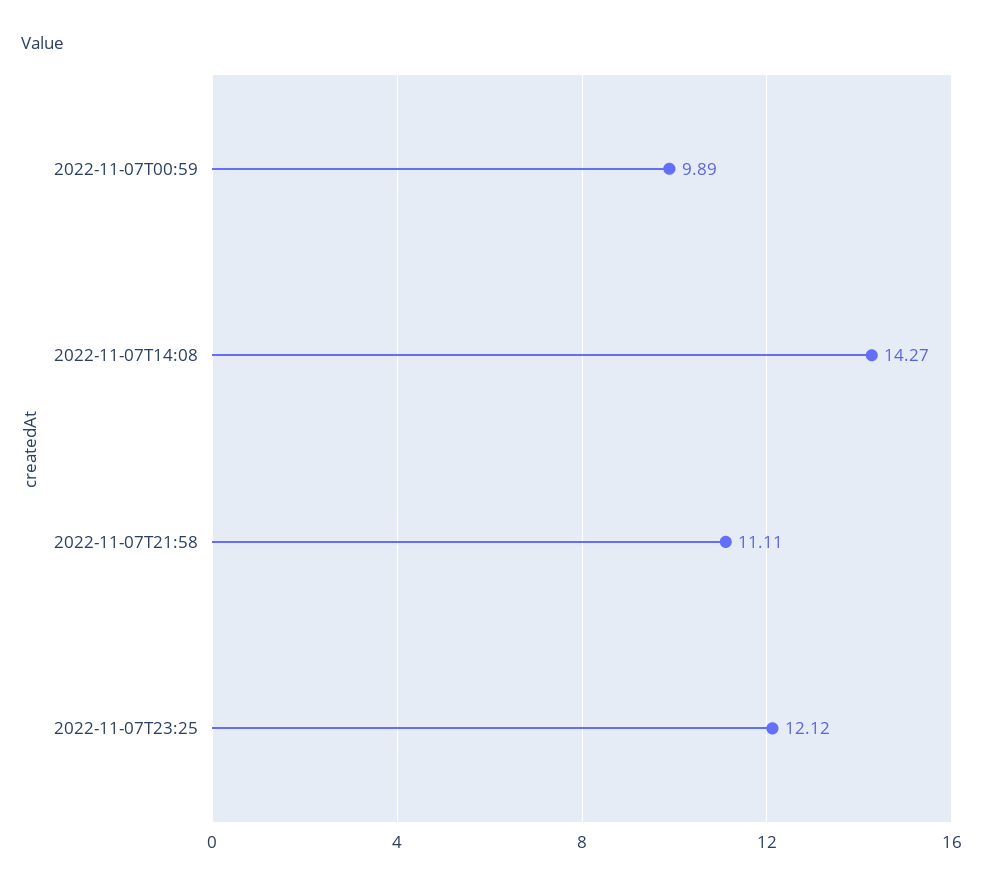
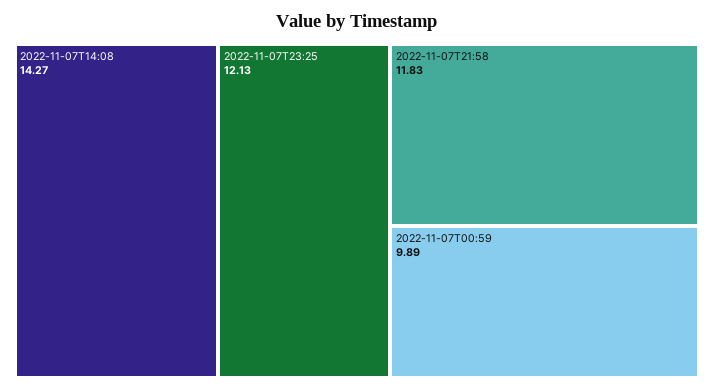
2022-11-07T21:58: 11.11 -> 11.83
2022-11-07T23:25: 12.12 -> 12.13

